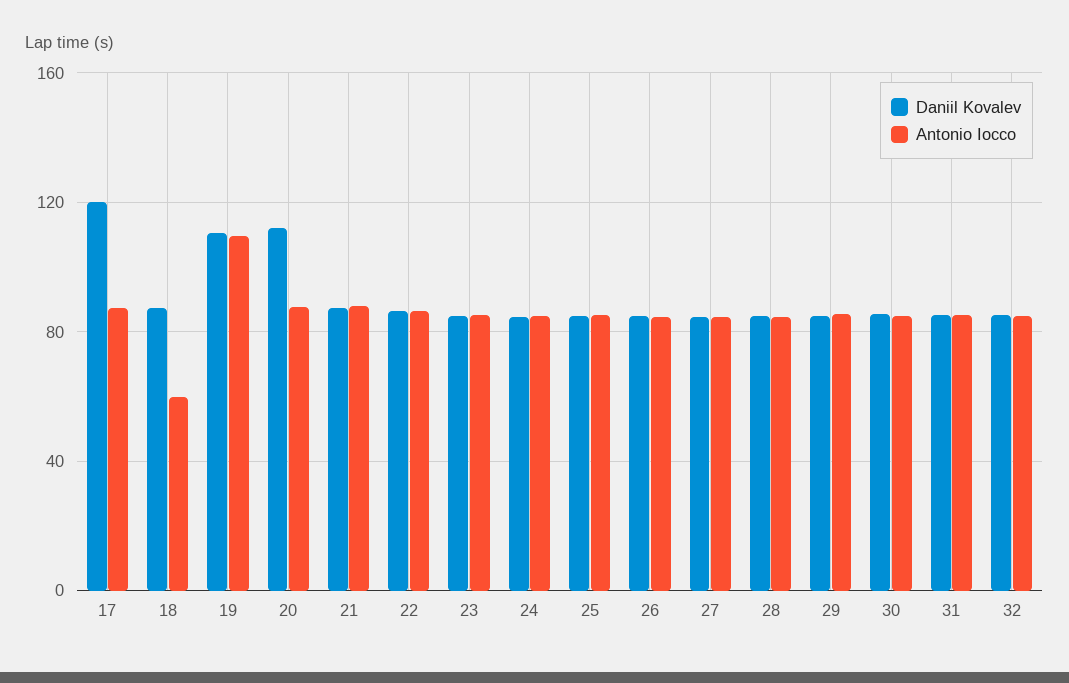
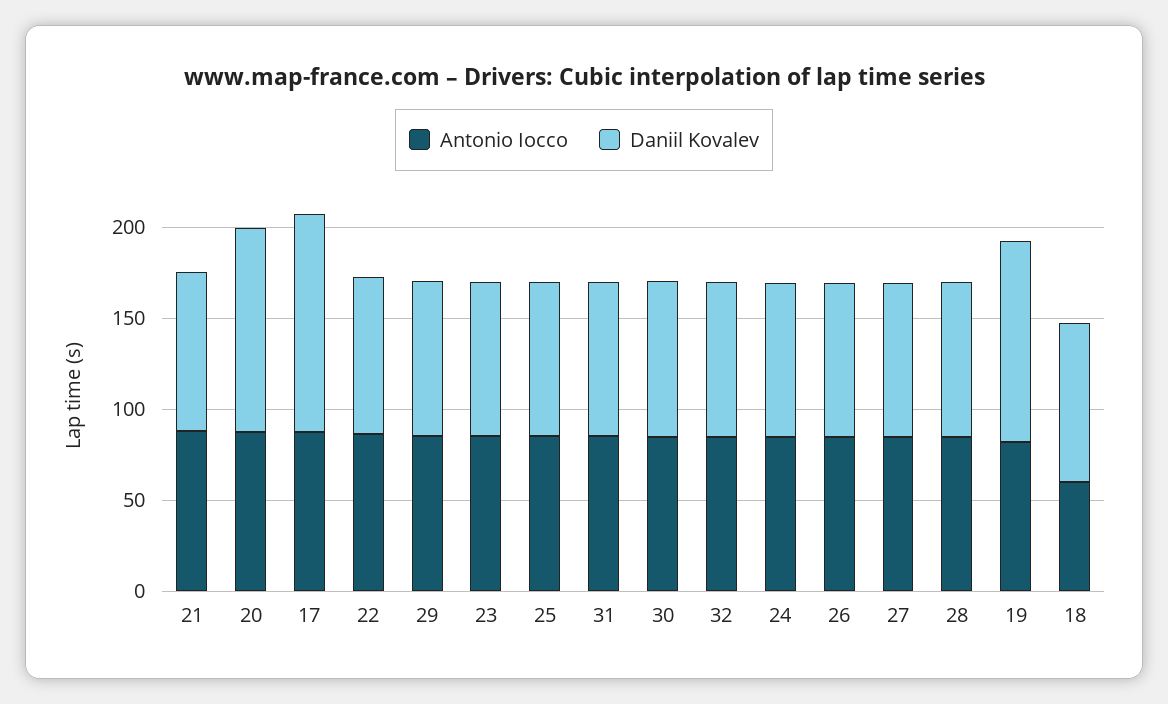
Antonio Iocco, 19: 110 -> 80

